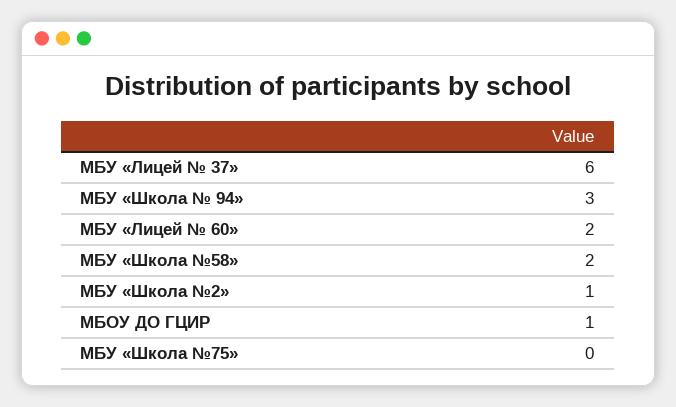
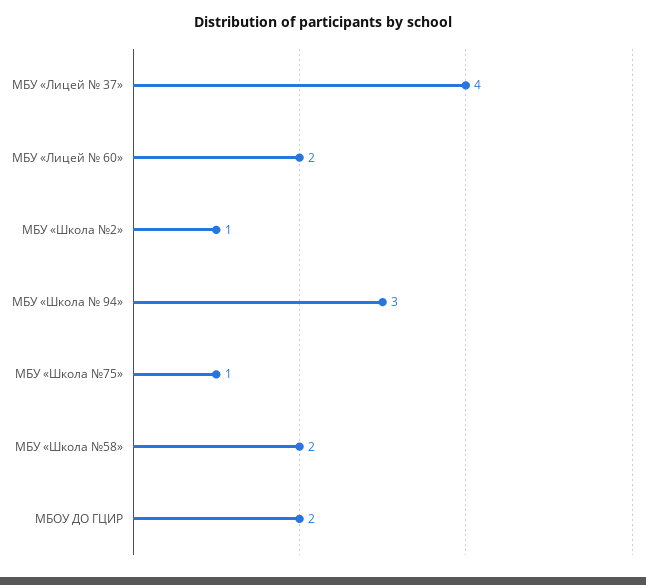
МБУ «Лицей № 37»: 6 -> 4
МБОУ ДО ГЦИР: 1 -> 2
МБУ «Школа №75»: 0 -> 1

